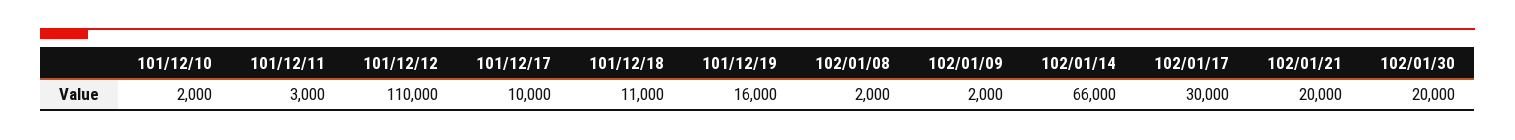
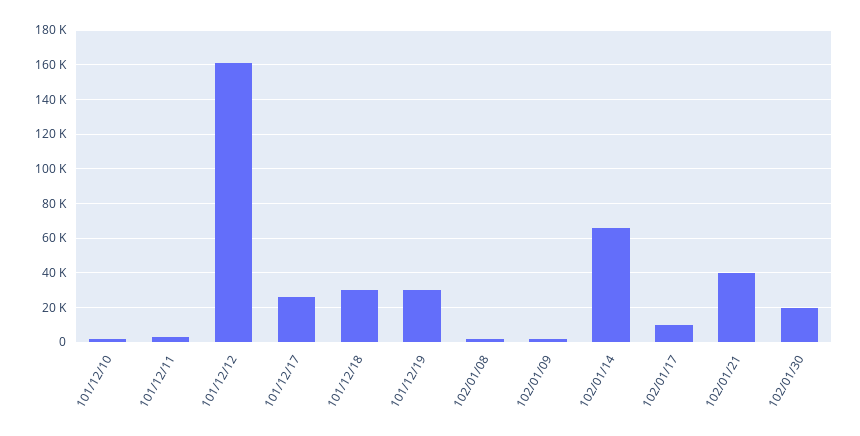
101/12/12: 110000 -> 160000
101/12/17: 10000 -> 25000
101/12/18: 11000 -> 30000
101/12/19: 16000 -> 30000
102/01/17: 30000 -> 10000
102/01/21: 20000 -> 40000

